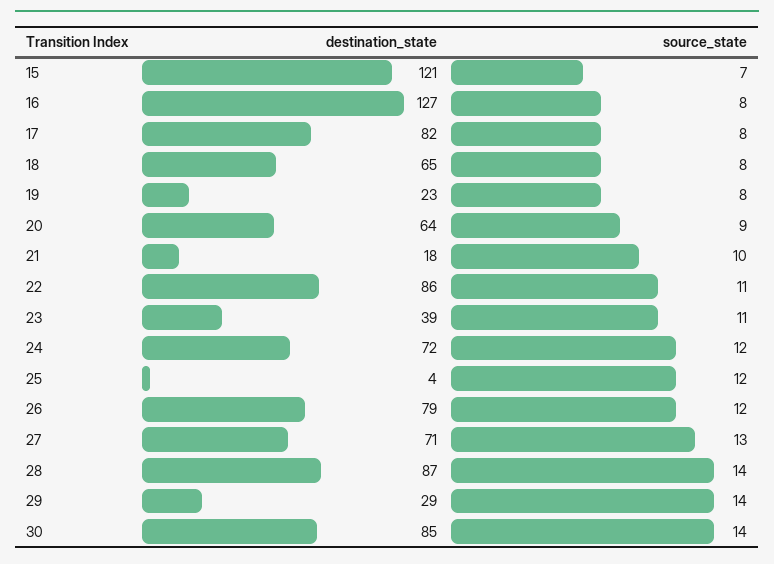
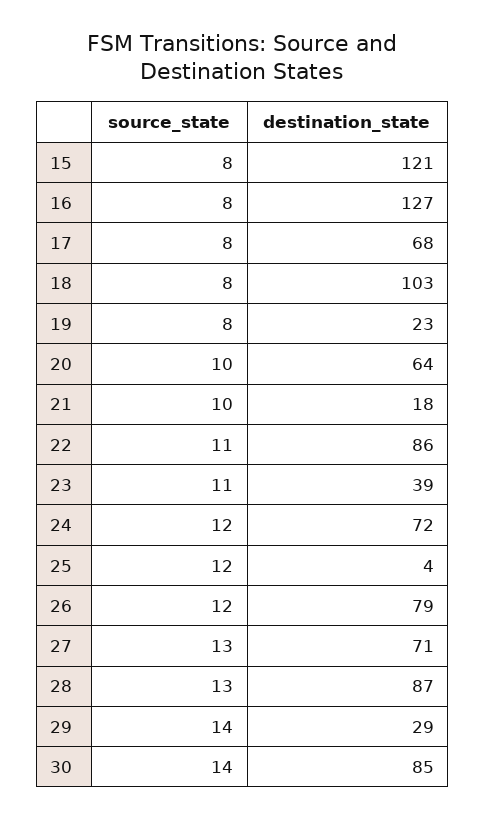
source_state, 15: 7 -> 8
destination_state, 17: 82 -> 68
destination_state, 18: 65 -> 103
source_state, 20: 9 -> 10
source_state, 28: 14 -> 13

